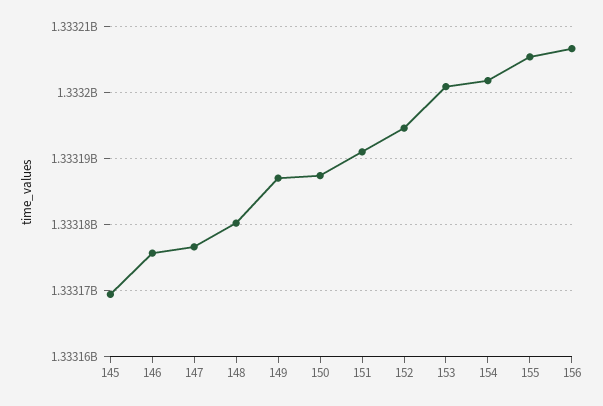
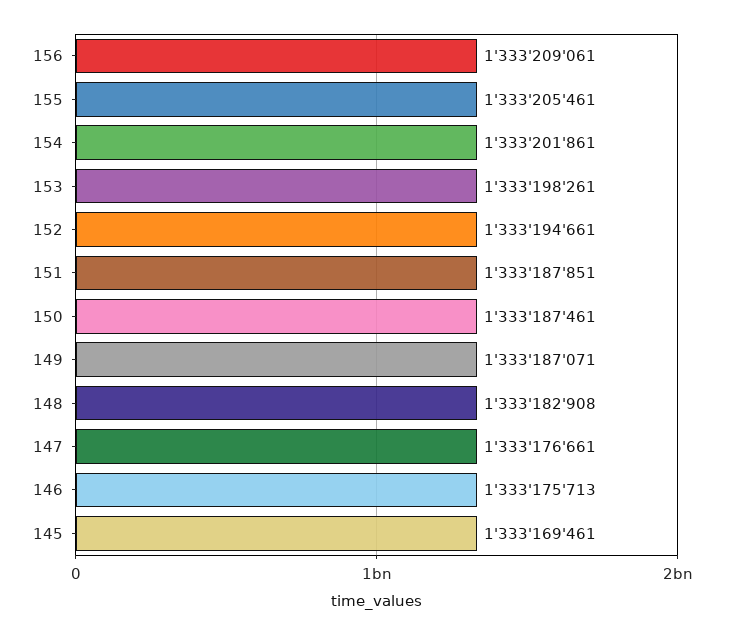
148: 1333180000 -> 1333182908
151: 1333191000 -> 1333187851
153: 1333201000 -> 1333198261
156: 1333207000 -> 1333209061

